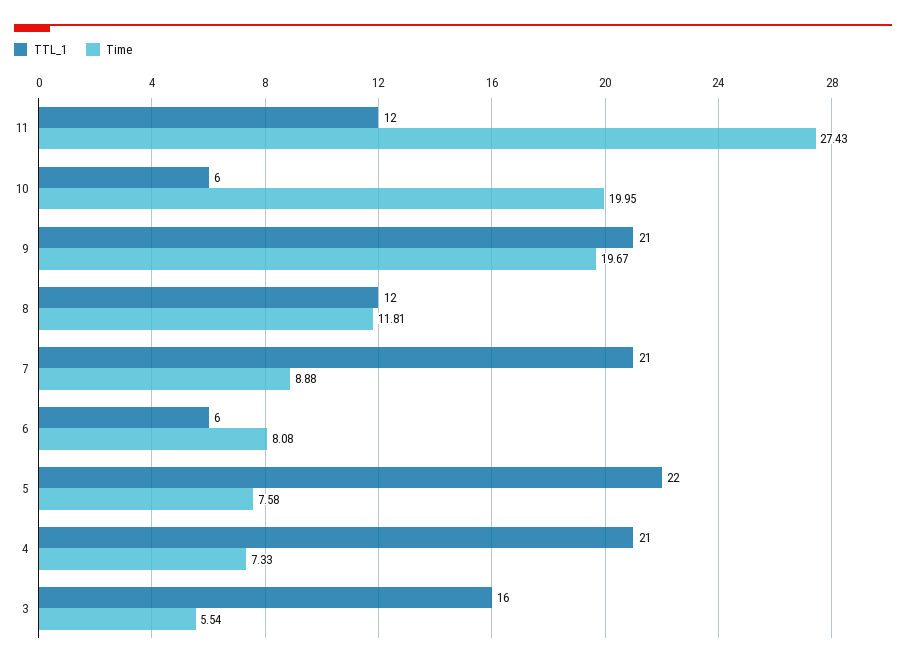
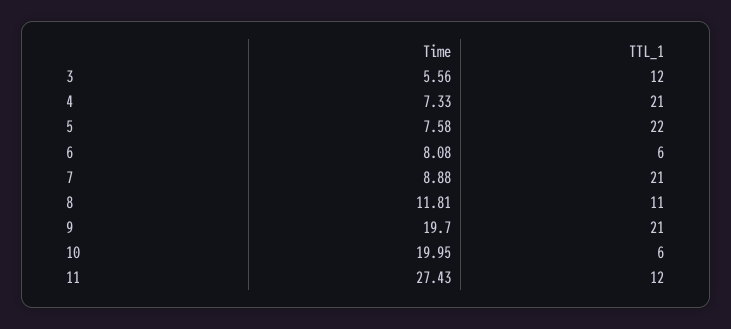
Time, 9: 19.67 -> 19.7
TTL_1, 8: 12 -> 11
TTL_1, 3: 16 -> 12
Time, 3: 5.54 -> 5.56

